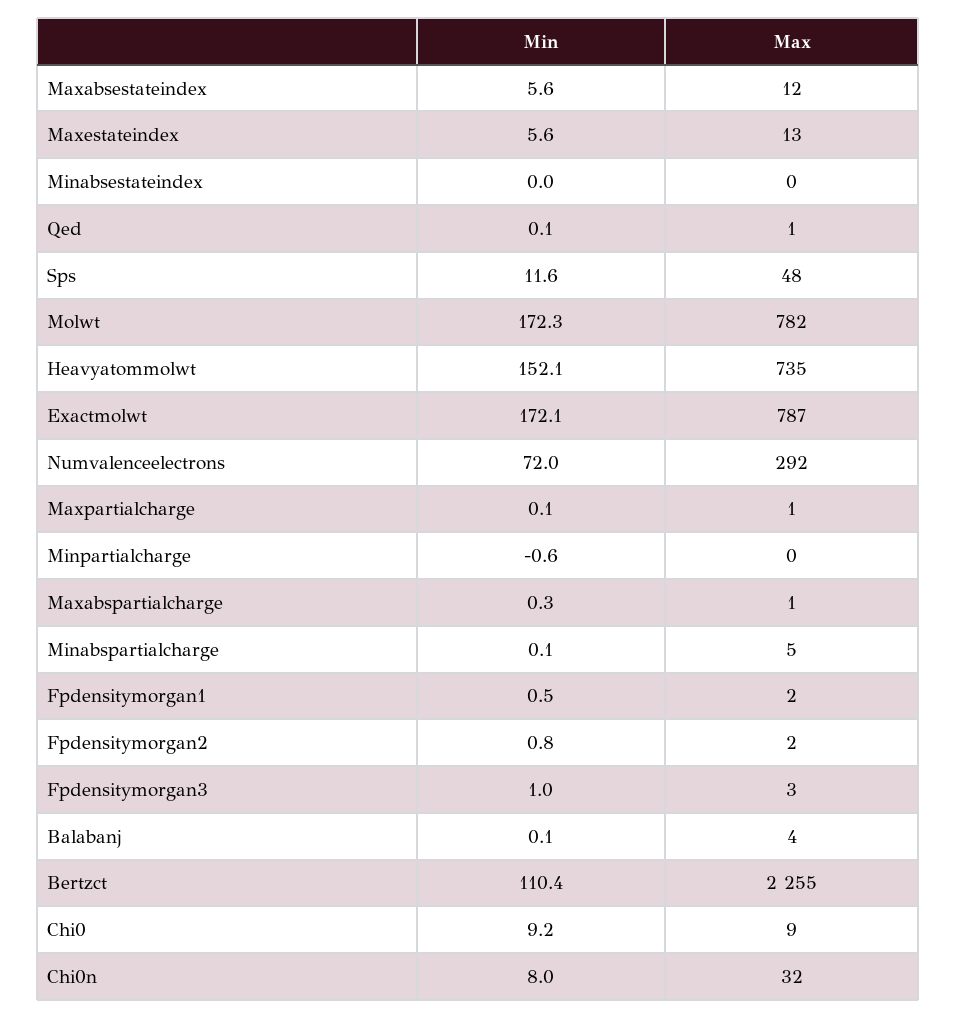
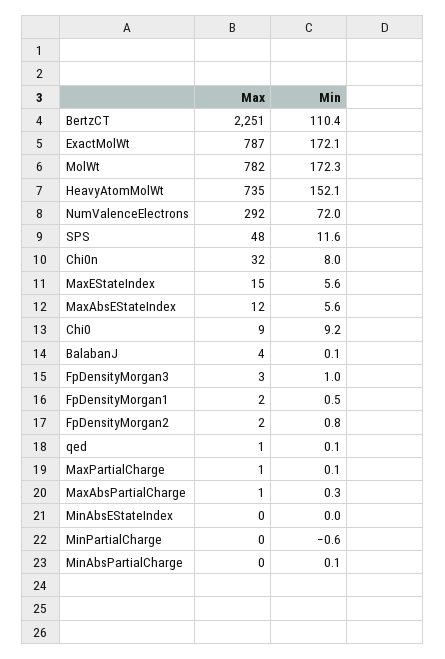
Max, Maxestateindex: 13 -> 15
Max, Minabspartialcharge: 5 -> 0
Max, Bertzct: 2255 -> 2251

